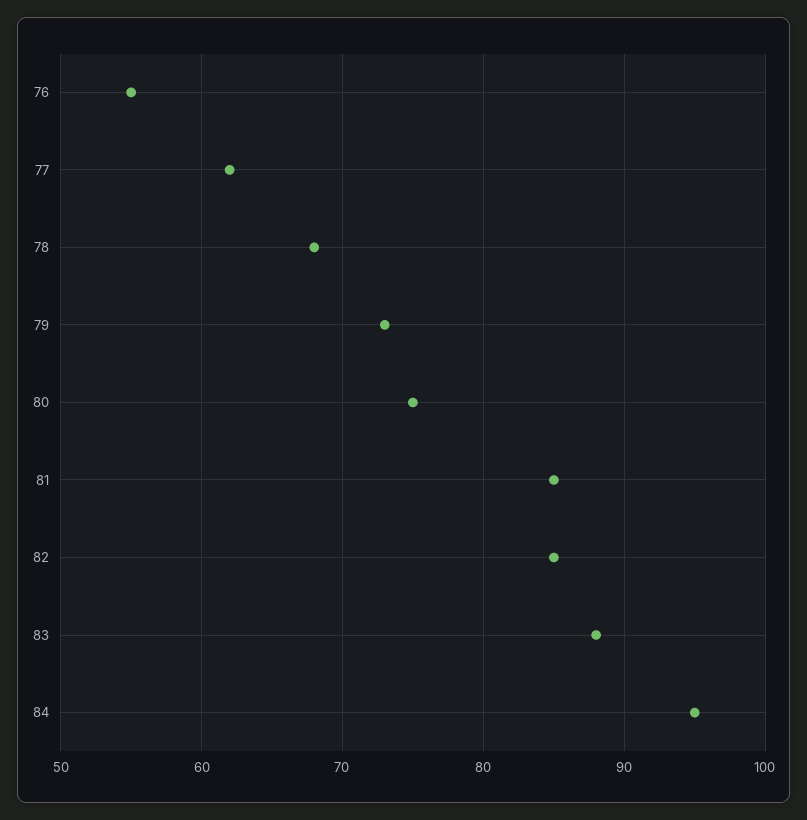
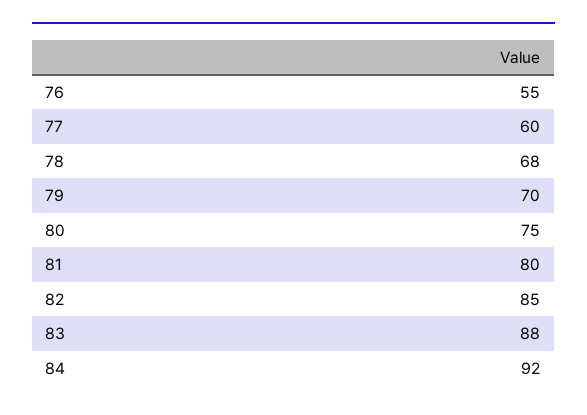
77: 62 -> 60
79: 73 -> 70
81: 85 -> 80
84: 95 -> 92

